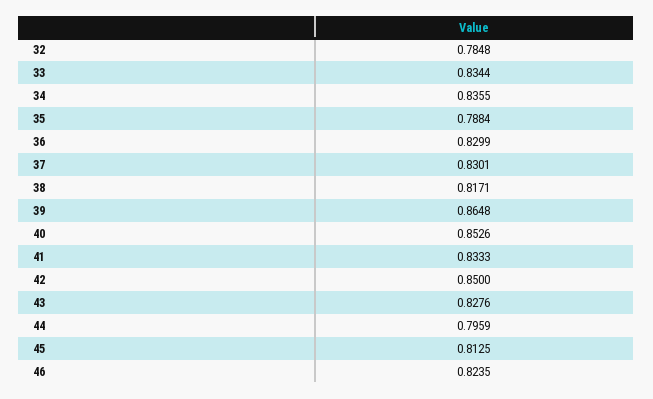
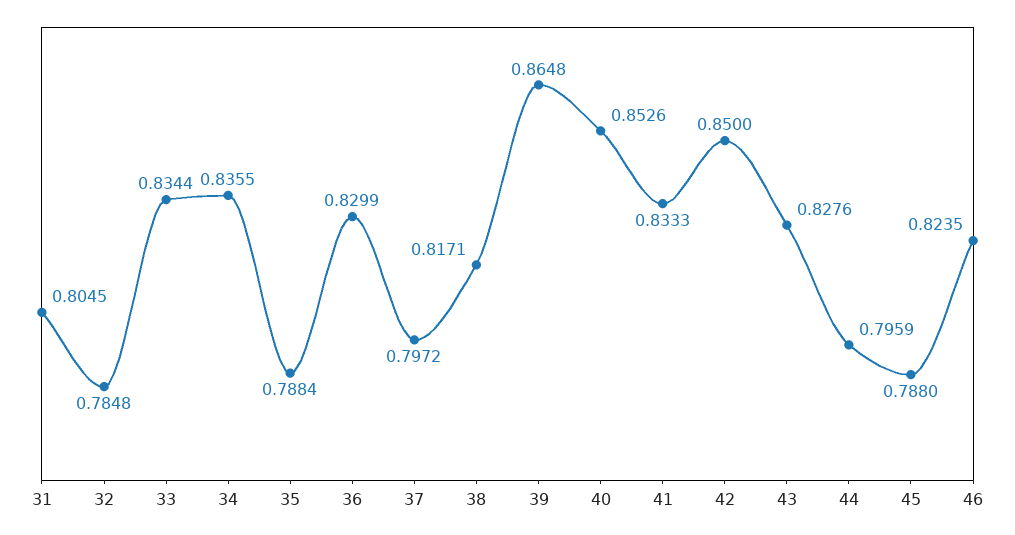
37: 0.8301 -> 0.7972
45: 0.8125 -> 0.788
31: none -> 0.8045

